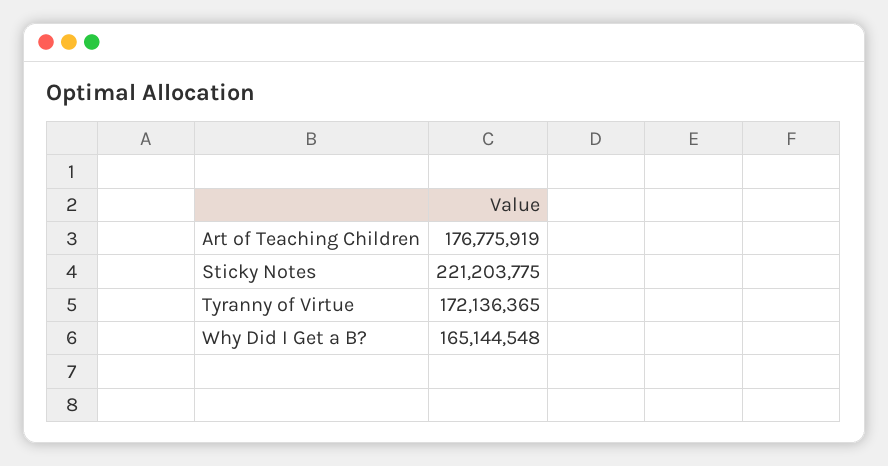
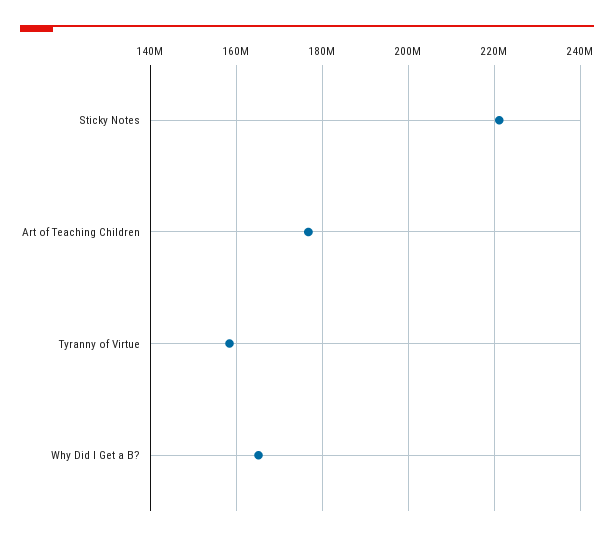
Tyranny of Virtue: 172136365 -> 158000000

